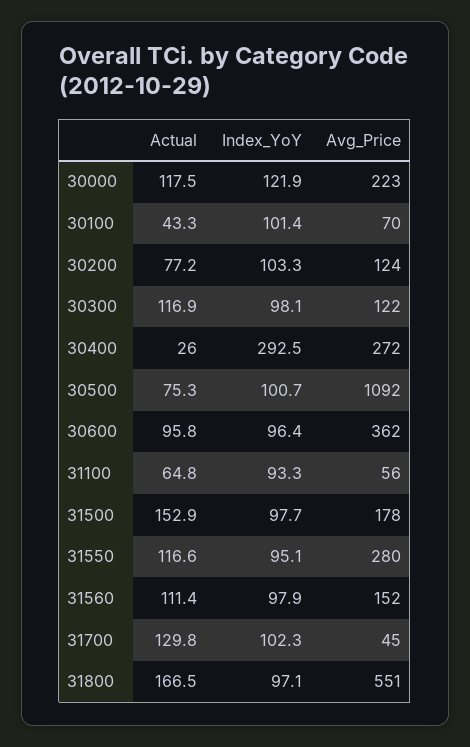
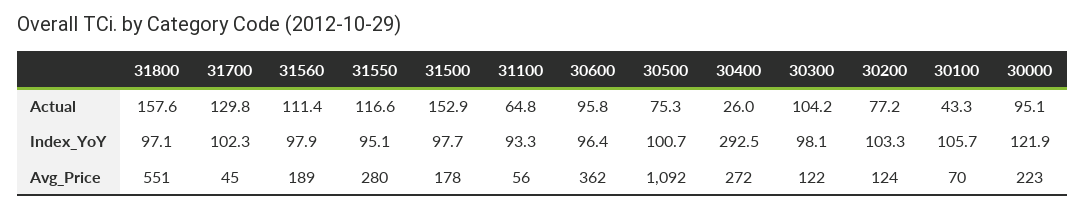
Actual, 30000: 117.5 -> 95.1
Index_YoY, 30100: 101.4 -> 105.7
Actual, 30300: 116.9 -> 104.2
Avg_Price, 31560: 152 -> 189
Actual, 31800: 166.5 -> 157.6

